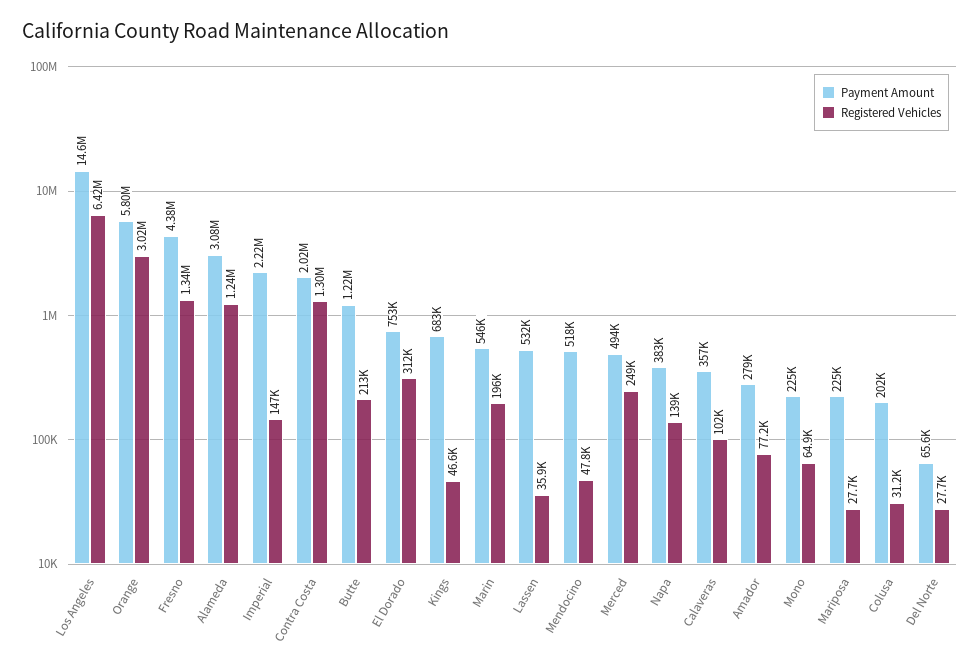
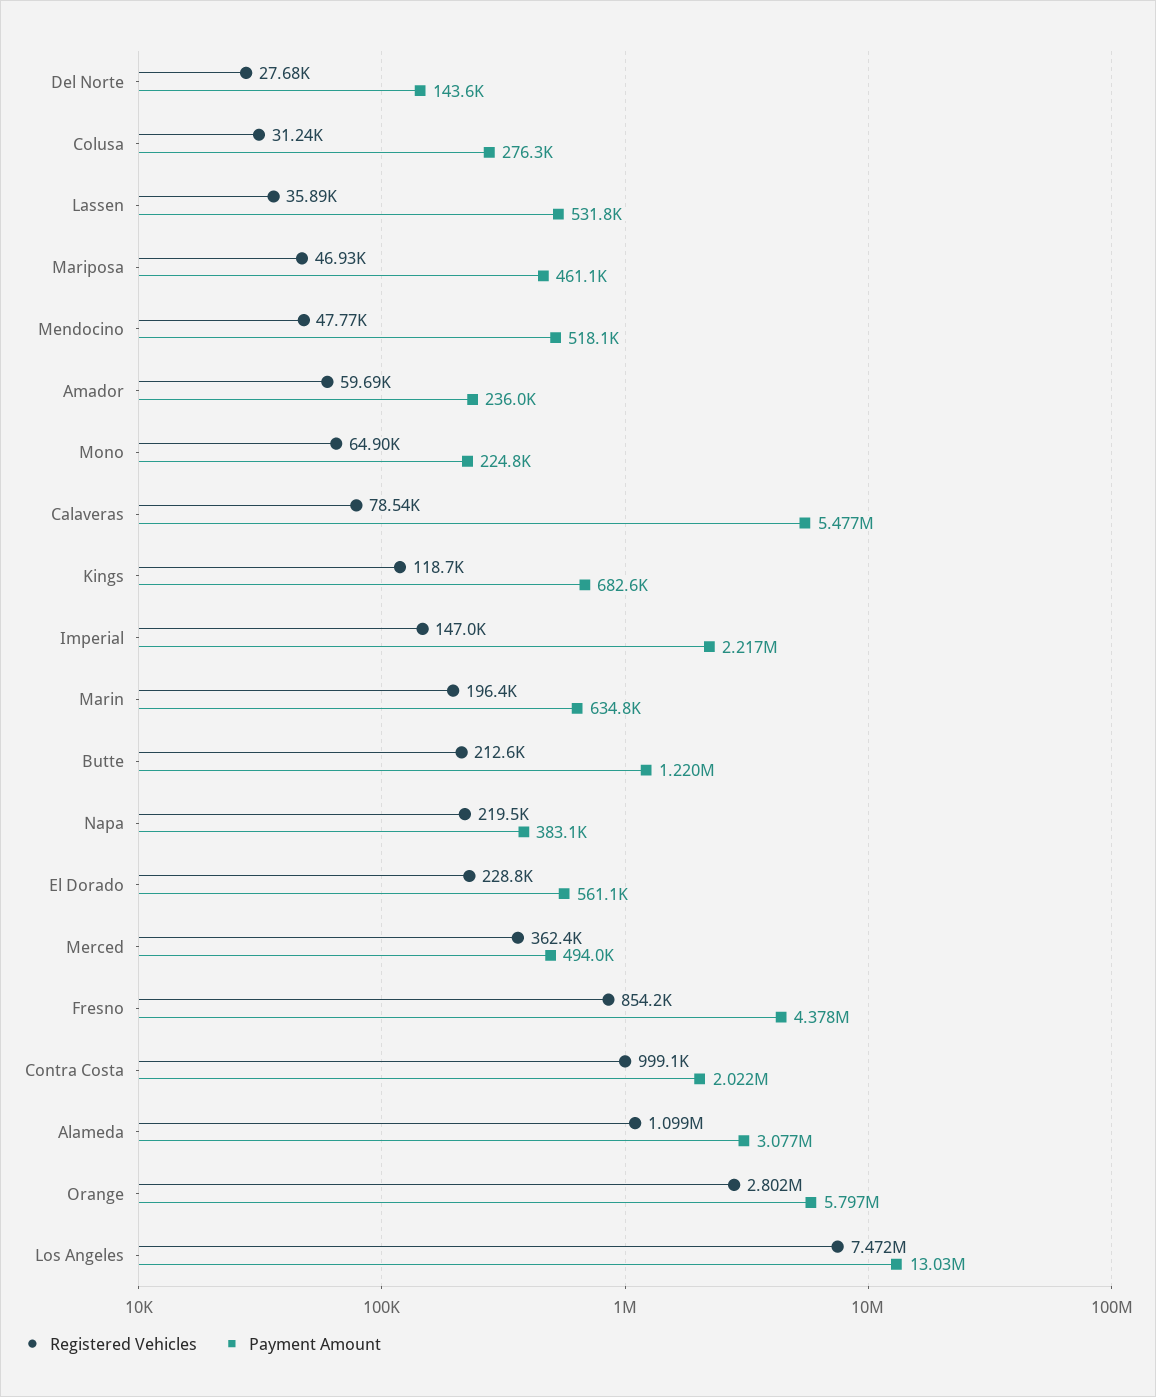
Payment Amount, Los Angeles: 14600000 -> 13030000
Registered Vehicles, Los Angeles: 6420000 -> 7472000
Registered Vehicles, Orange: 3020000 -> 2802000
Registered Vehicles, Fresno: 1340000 -> 854200
Registered Vehicles, Alameda: 1240000 -> 1099000
Registered Vehicles, Contra Costa: 1300000 -> 999100
Payment Amount, El Dorado: 753000 -> 561100
Registered Vehicles, El Dorado: 312000 -> 228800
Registered Vehicles, Kings: 46600 -> 118700
Payment Amount, Marin: 546000 -> 634800
Registered Vehicles, Merced: 249000 -> 362400
Registered Vehicles, Napa: 139000 -> 219500
Payment Amount, Calaveras: 357000 -> 5477000
Registered Vehicles, Calaveras: 102000 -> 78540
Payment Amount, Amador: 279000 -> 236000
Registered Vehicles, Amador: 77200 -> 59690
Payment Amount, Mariposa: 225000 -> 461100
Registered Vehicles, Mariposa: 27700 -> 46930
Payment Amount, Colusa: 202000 -> 276300
Payment Amount, Del Norte: 65600 -> 143600

